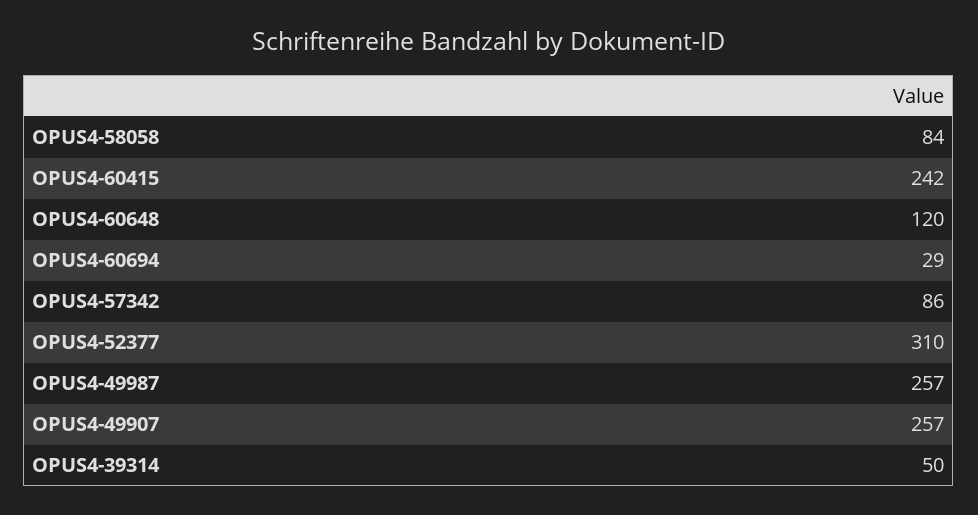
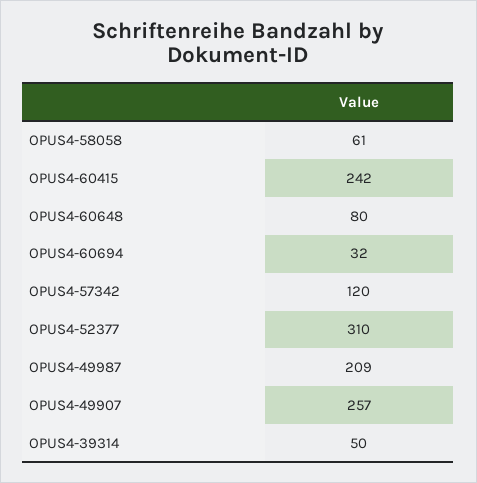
OPUS4-58058: 84 -> 61
OPUS4-60648: 120 -> 80
OPUS4-60694: 29 -> 32
OPUS4-57342: 86 -> 120
OPUS4-49987: 257 -> 209

